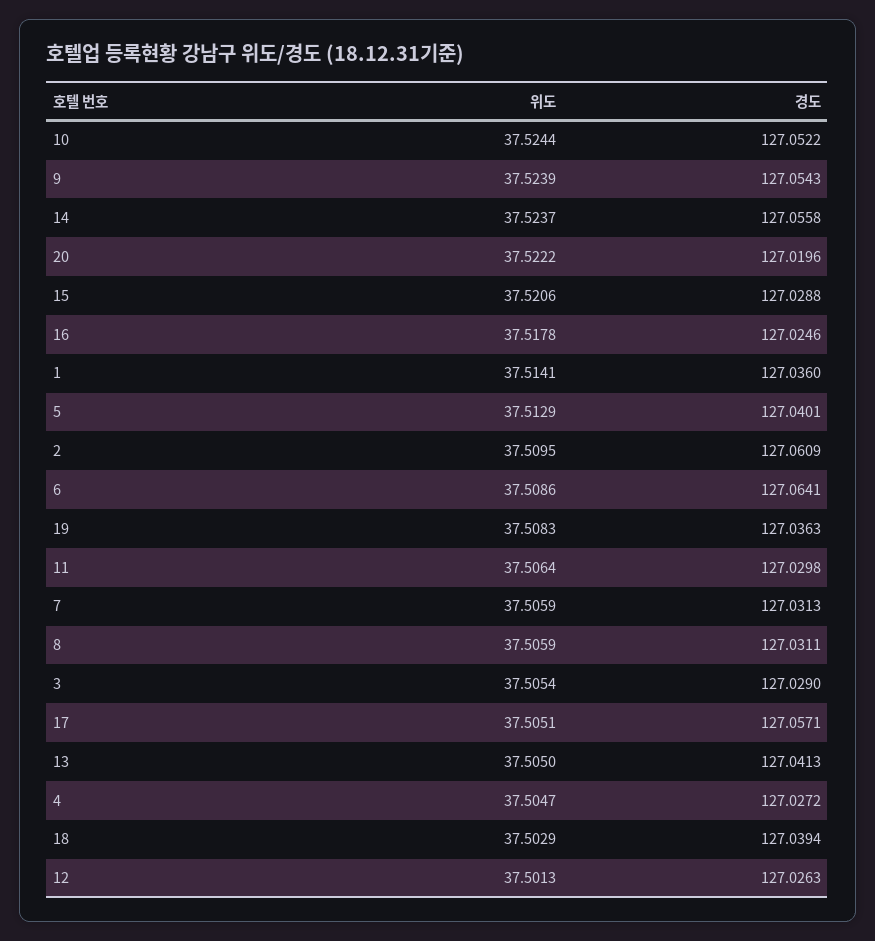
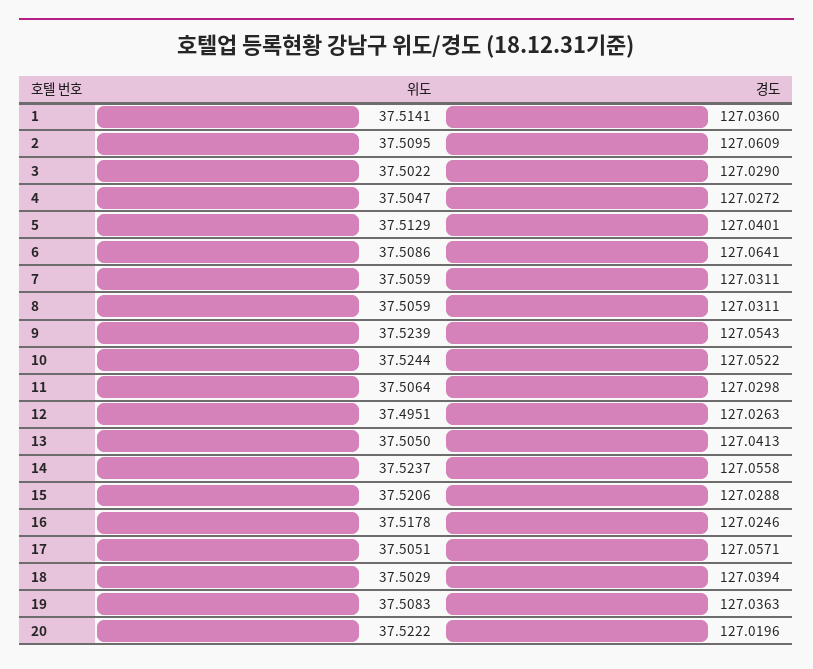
경도, 7: 127.0313 -> 127.0311
위도, 3: 37.5054 -> 37.5022
위도, 12: 37.5013 -> 37.4951

